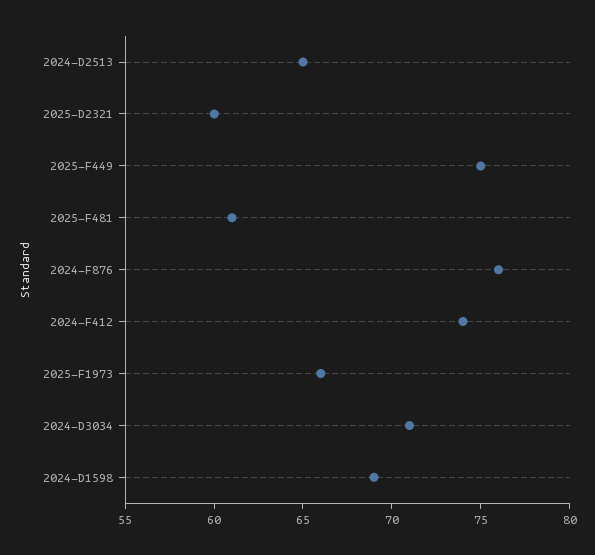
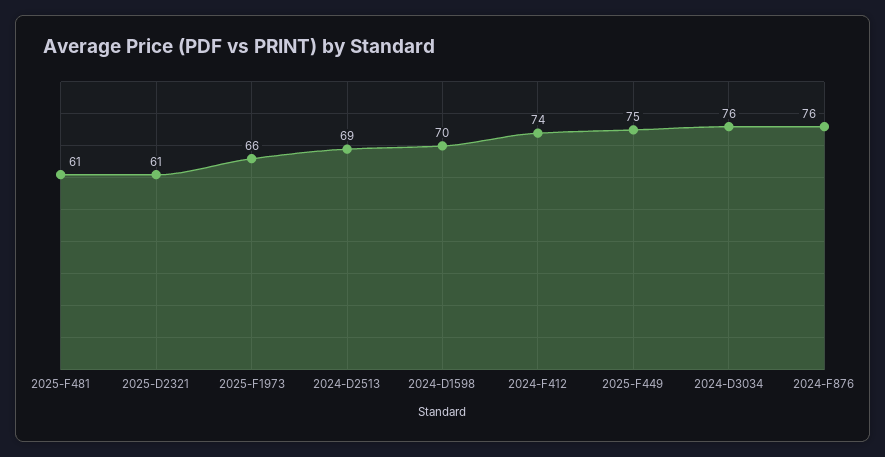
2024-D2513: 65 -> 69
2025-D2321: 60 -> 61
2024-D3034: 71 -> 76
2024-D1598: 69 -> 70

